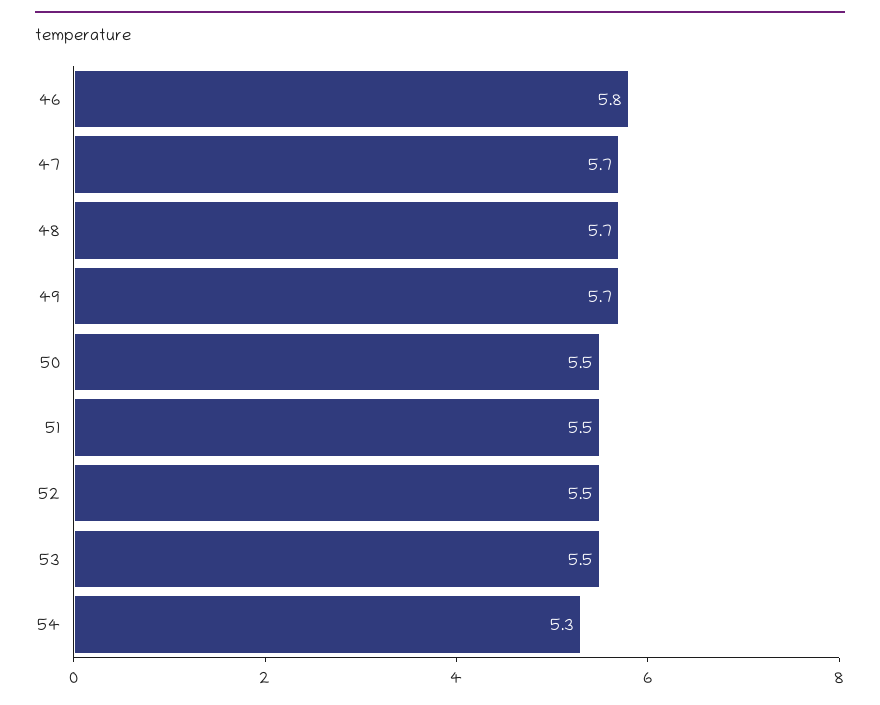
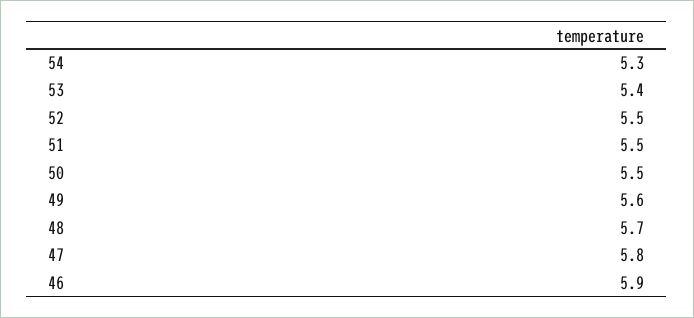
46: 5.8 -> 5.9
47: 5.7 -> 5.8
49: 5.7 -> 5.6
53: 5.5 -> 5.4

